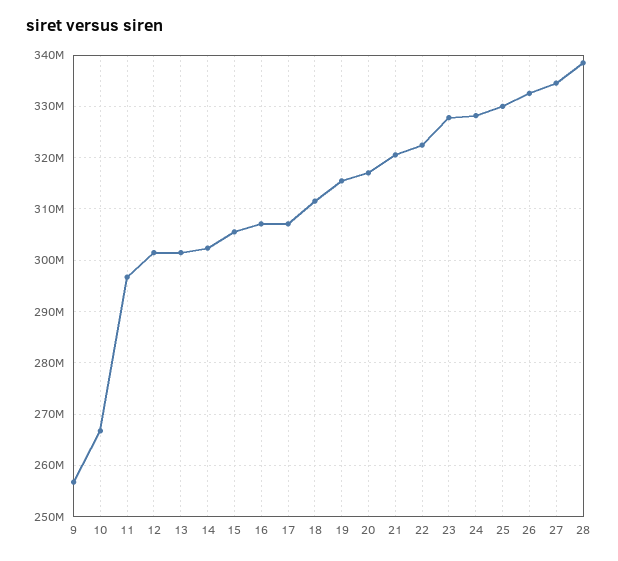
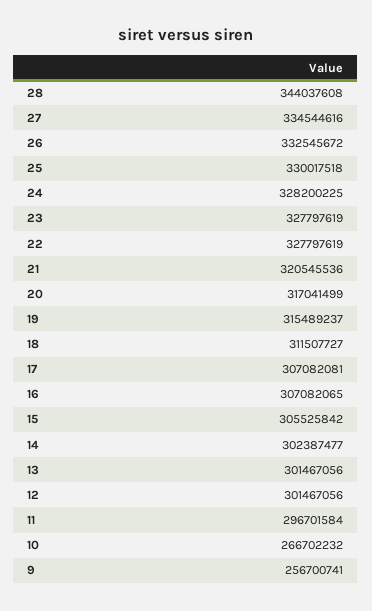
22: 322000000 -> 327797619
28: 338000000 -> 344037608

